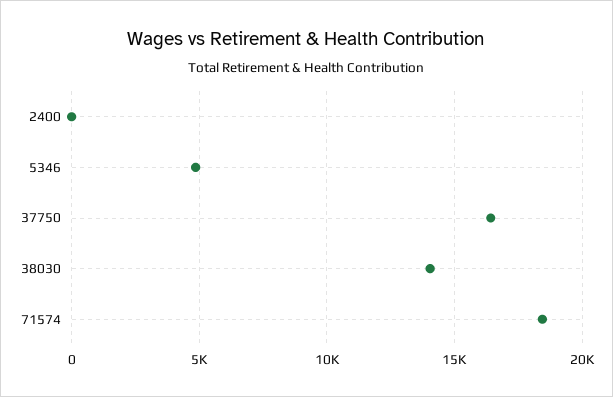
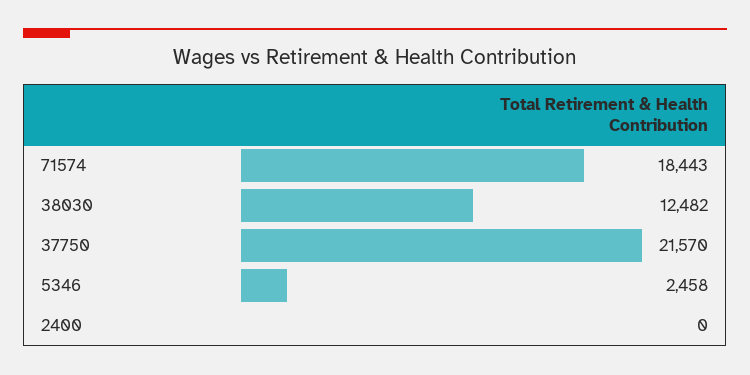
5346: 5000 -> 2458
37750: 16500 -> 21570
38030: 14000 -> 12482

